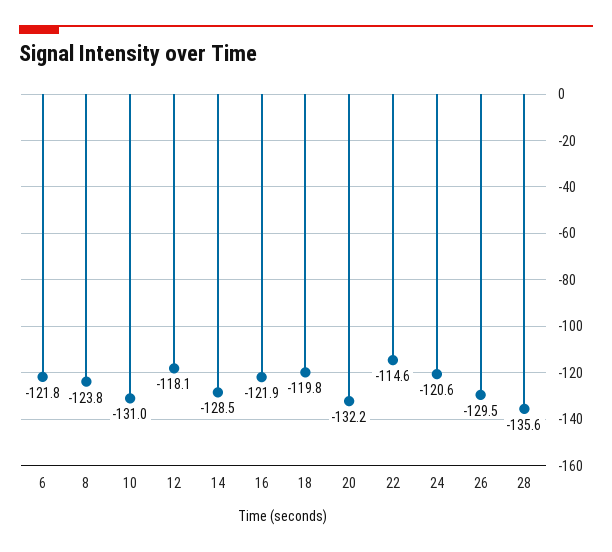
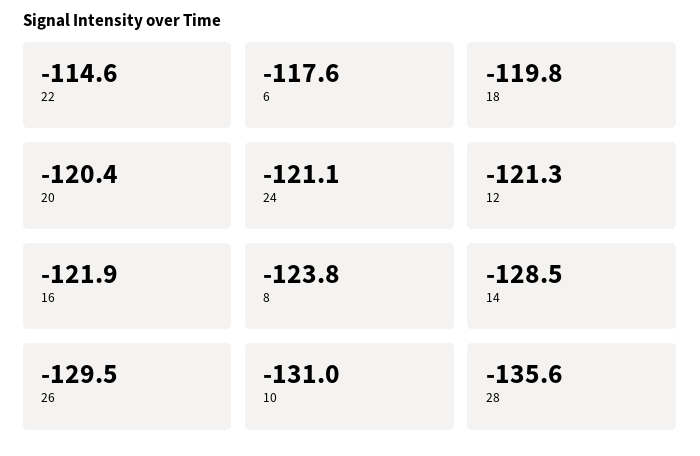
6: -121.8 -> -117.6
12: -118.1 -> -121.3
20: -132.2 -> -120.4
24: -120.6 -> -121.1

